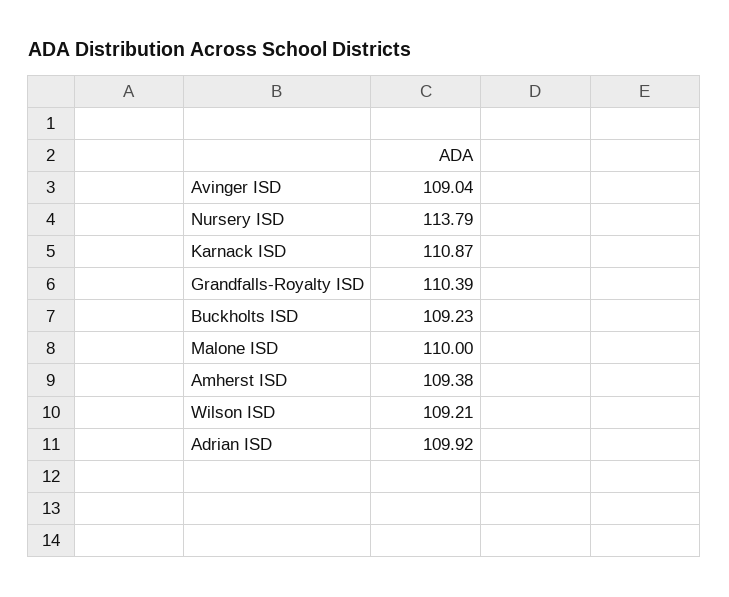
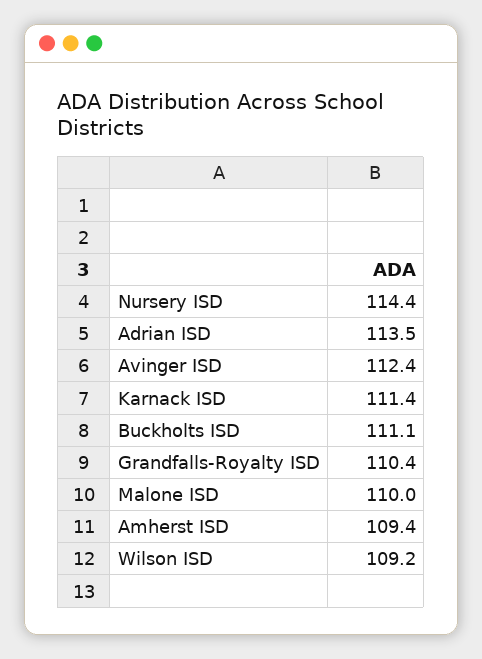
Avinger ISD: 109.04 -> 112.4
Nursery ISD: 113.79 -> 114.4
Karnack ISD: 110.87 -> 111.4
Buckholts ISD: 109.23 -> 111.1
Adrian ISD: 109.92 -> 113.5

